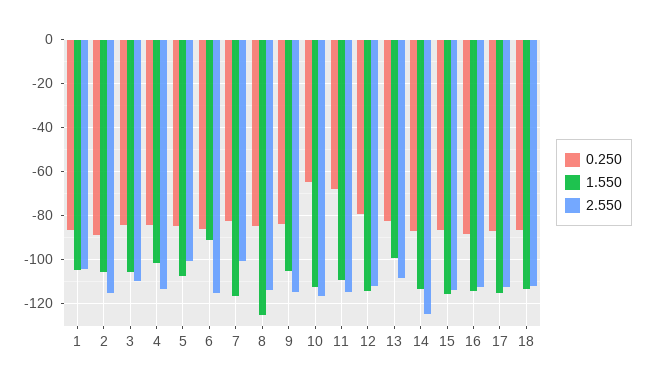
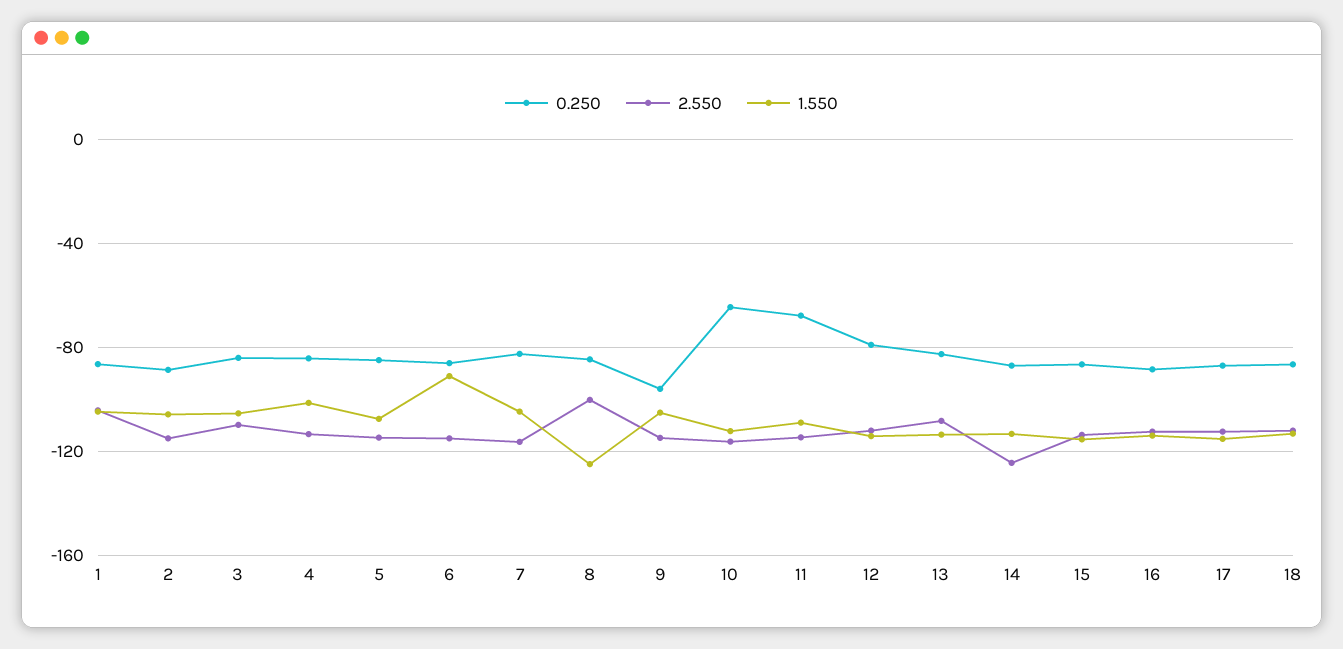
2.550, 5: -100 -> -115
1.550, 7: -115 -> -105
2.550, 7: -100 -> -115
2.550, 8: -115 -> -100
0.250, 9: -85 -> -95
1.550, 13: -100 -> -115

